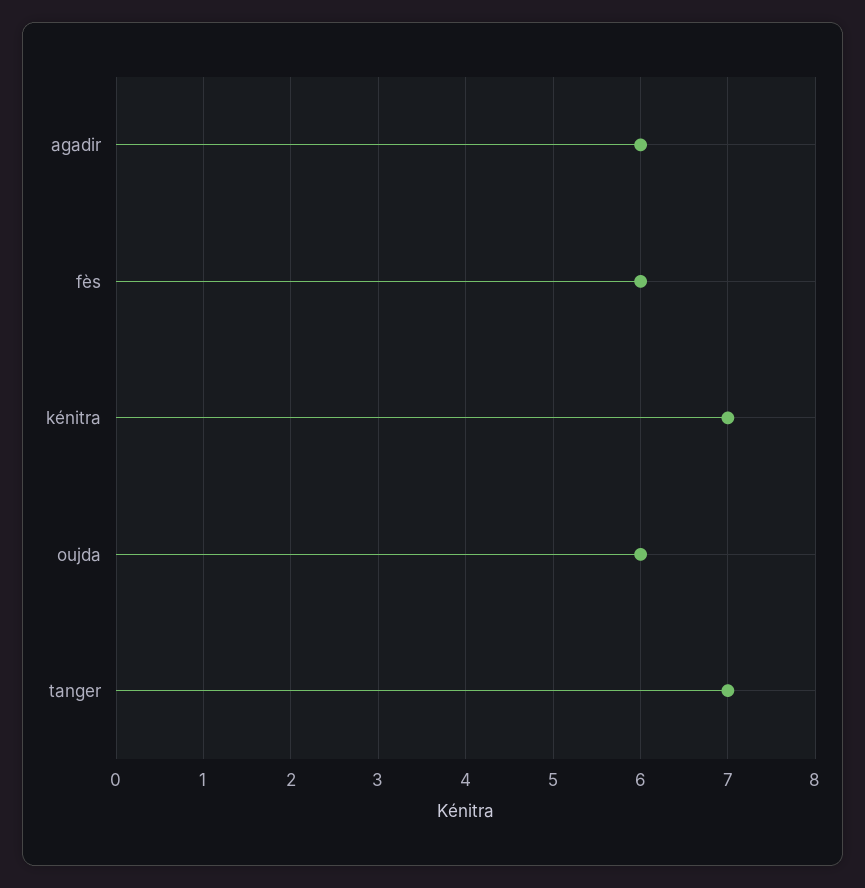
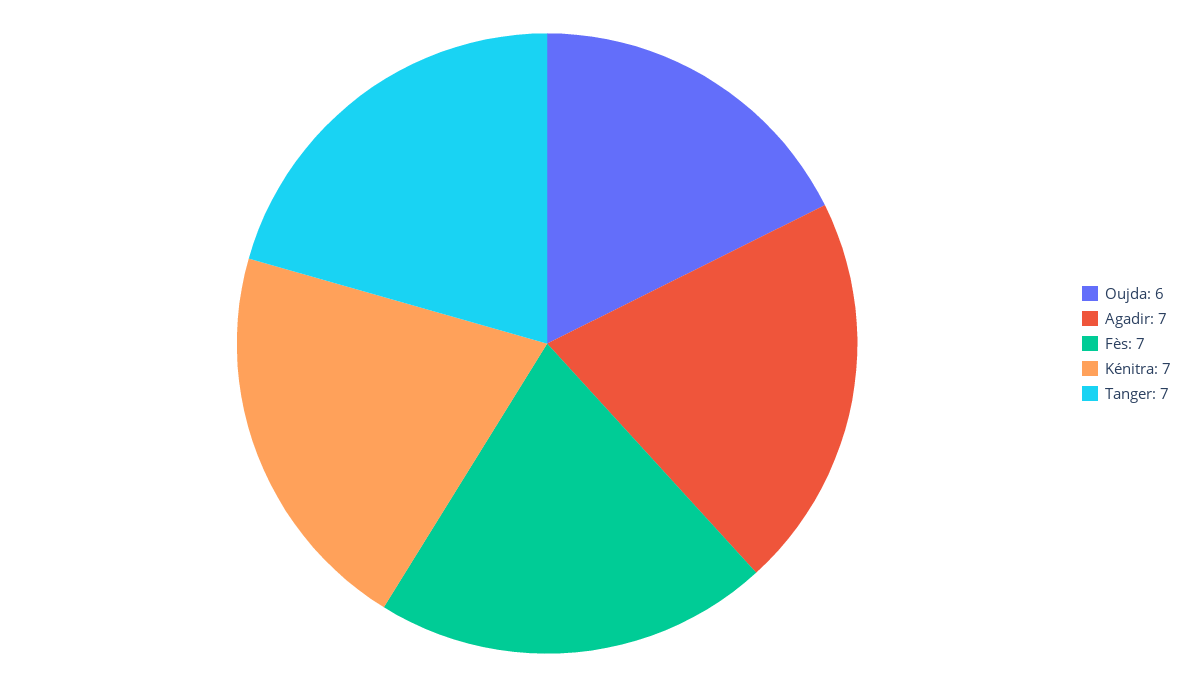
agadir: 6 -> 7
fès: 6 -> 7

